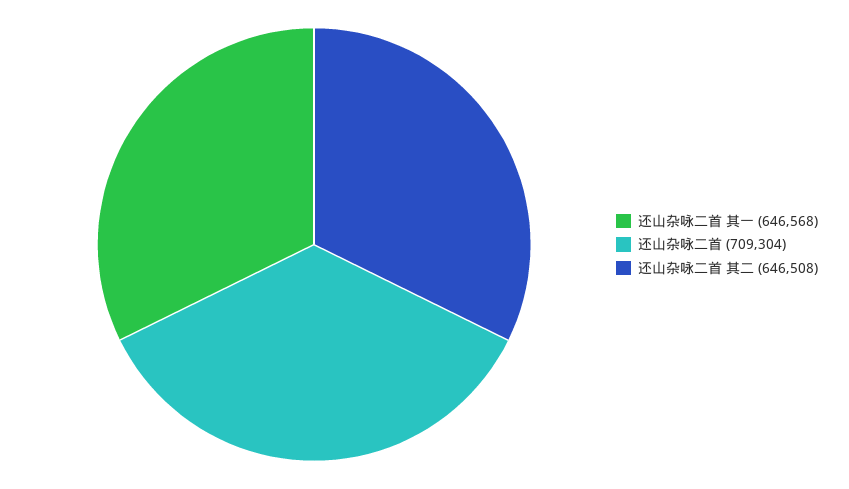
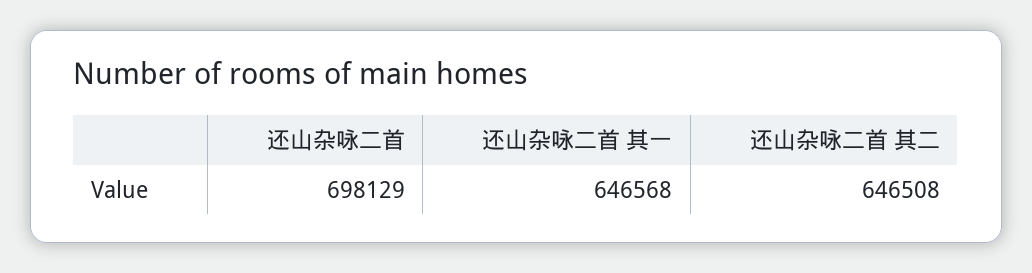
还山杂咏二首: 709304 -> 698129

